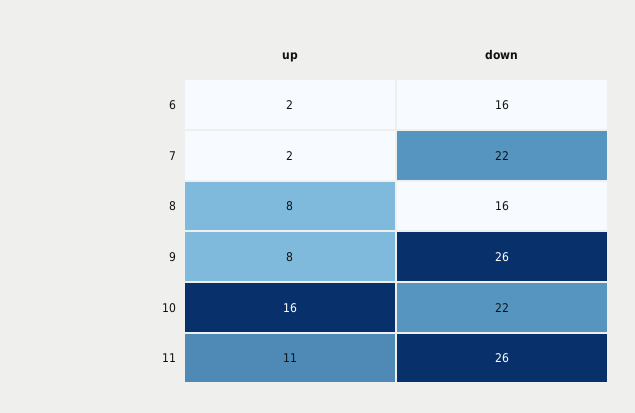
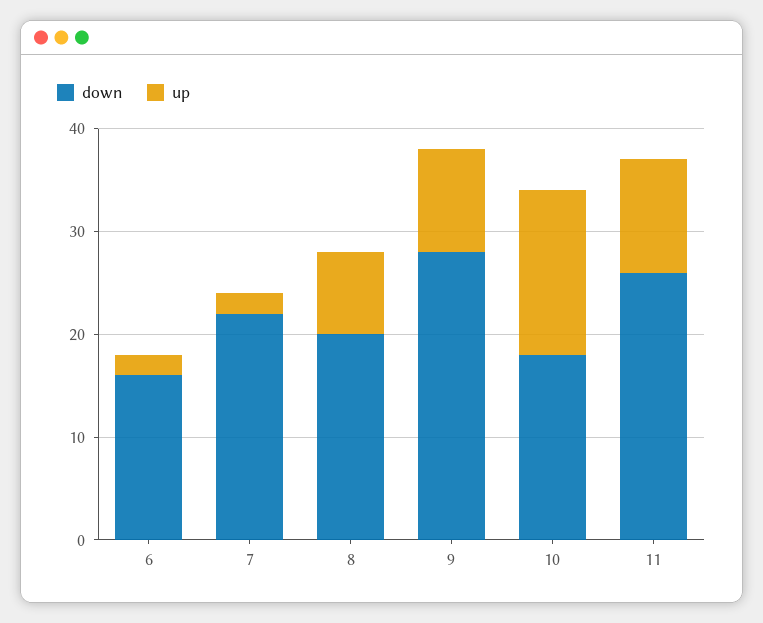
down, 8: 16 -> 20
up, 9: 8 -> 10
down, 9: 26 -> 28
down, 10: 22 -> 18

